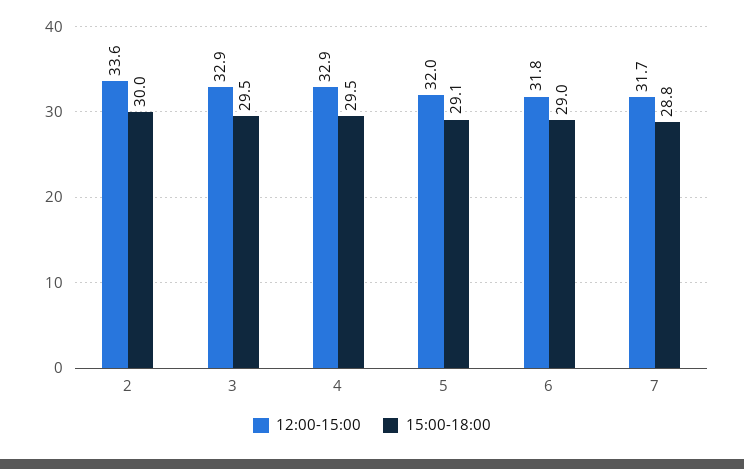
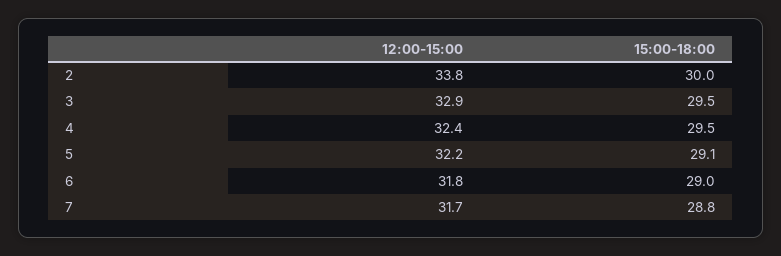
12:00-15:00, 2: 33.6 -> 33.8
12:00-15:00, 4: 32.9 -> 32.4
12:00-15:00, 5: 32 -> 32.2

